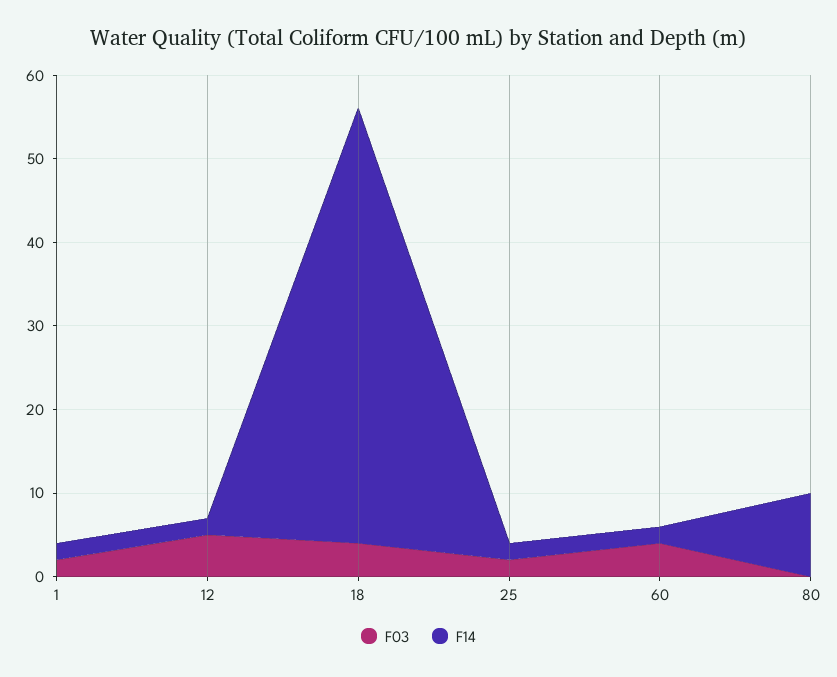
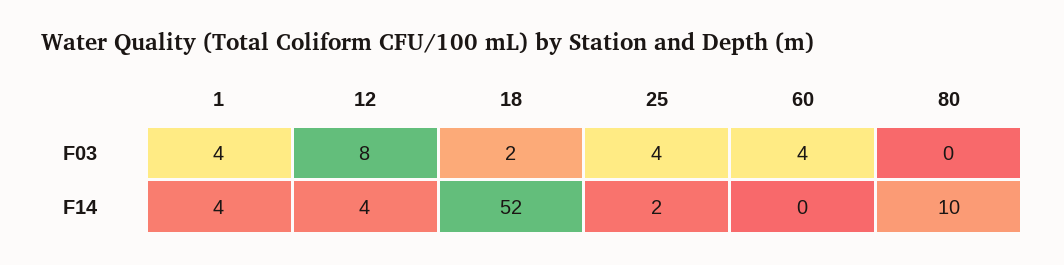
F03, 1: 2 -> 4
F14, 1: 2 -> 4
F03, 12: 5 -> 8
F14, 12: 2 -> 4
F03, 18: 4 -> 2
F03, 25: 2 -> 4
F14, 60: 2 -> 0

